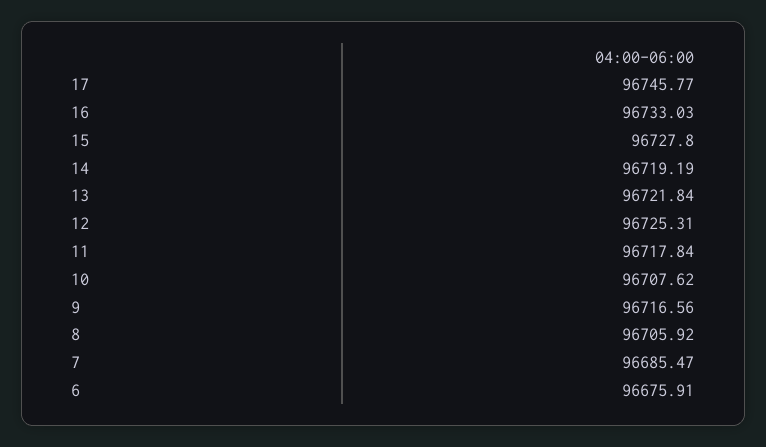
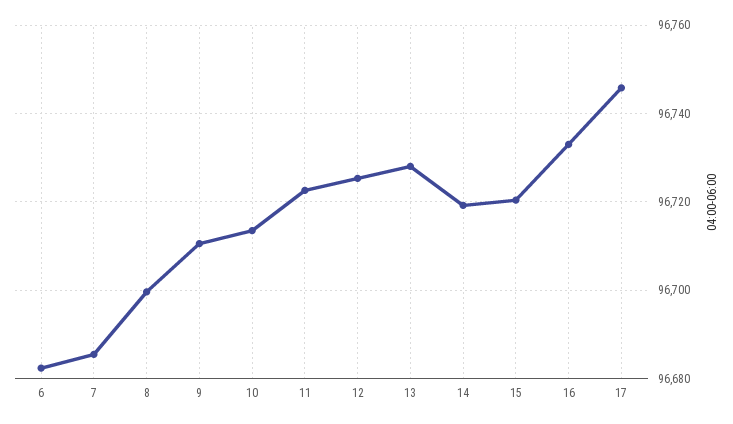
15: 96727.8 -> 96720
13: 96721.84 -> 96728
11: 96717.84 -> 96722
10: 96707.62 -> 96714
9: 96716.56 -> 96710
8: 96705.92 -> 96700
6: 96675.91 -> 96682

